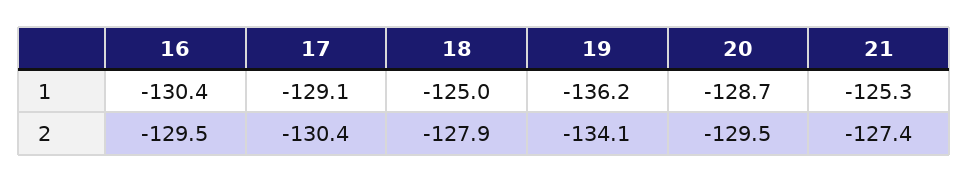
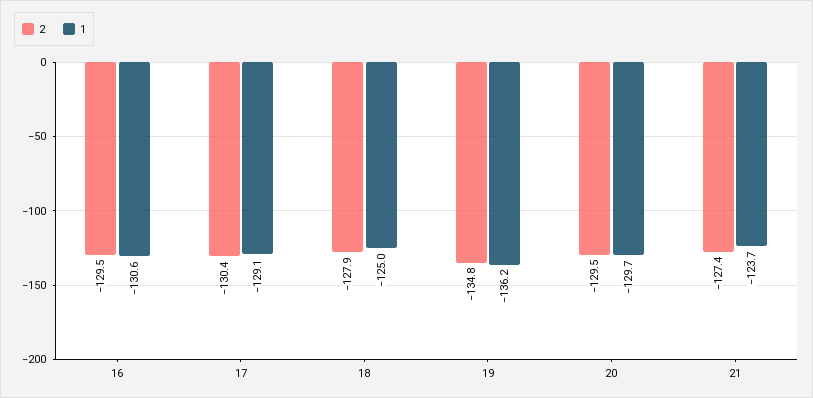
1, 16: -130.4 -> -130.6
1, 20: -128.7 -> -129.7
1, 21: -125.3 -> -123.7
2, 19: -134.1 -> -134.8

